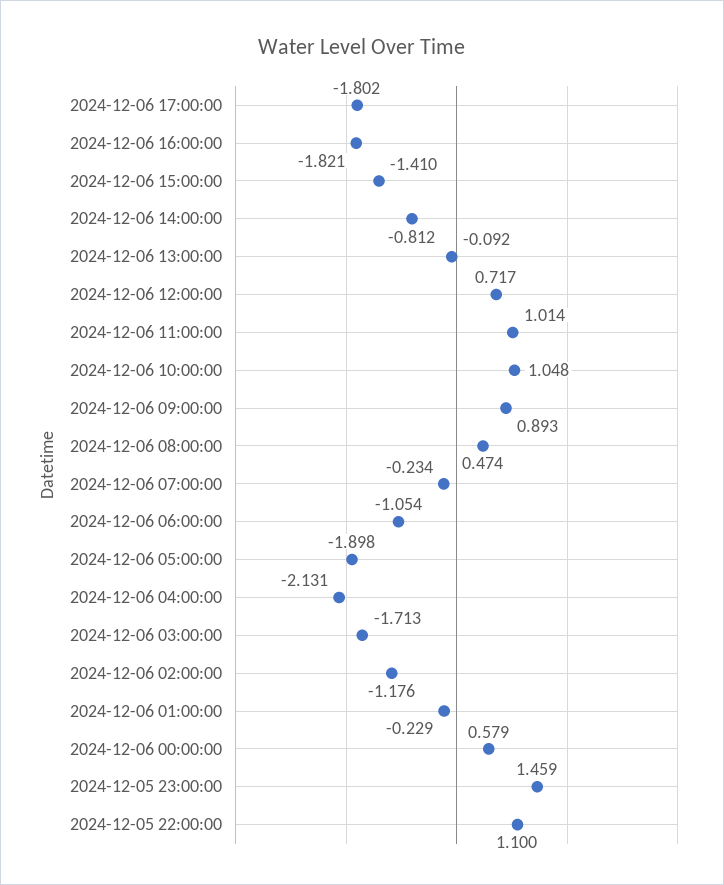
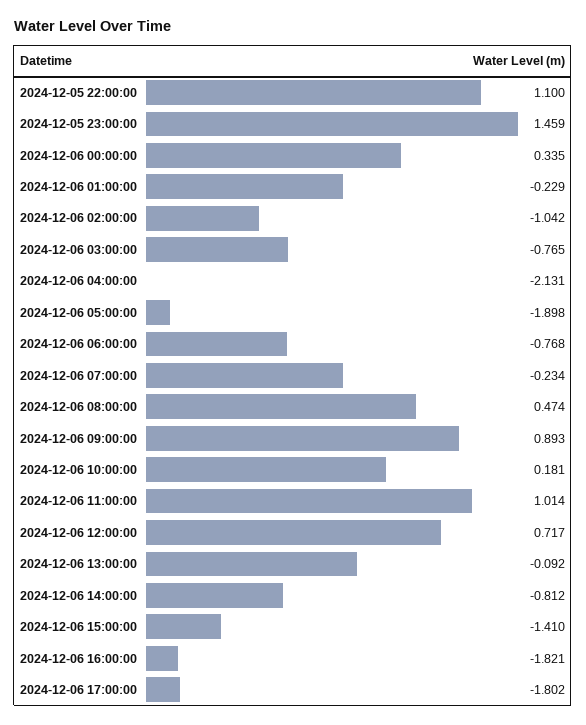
2024-12-06 10:00:00: 1.048 -> 0.181
2024-12-06 06:00:00: -1.054 -> -0.768
2024-12-06 03:00:00: -1.713 -> -0.765
2024-12-06 02:00:00: -1.176 -> -1.042
2024-12-06 00:00:00: 0.579 -> 0.335

